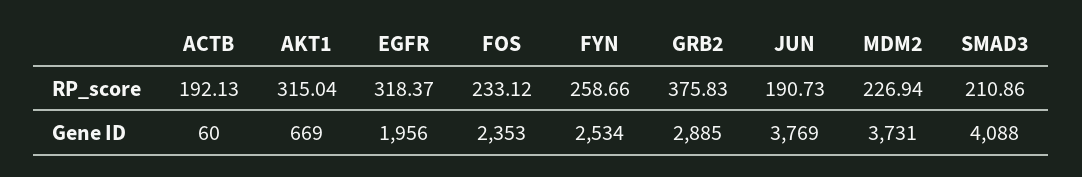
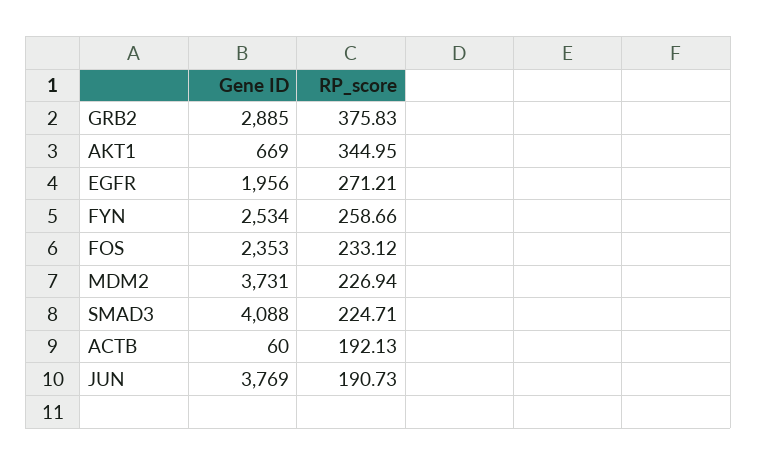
AKT1, RP_score: 315.04 -> 344.95
EGFR, RP_score: 318.37 -> 271.21
SMAD3, RP_score: 210.86 -> 224.71

